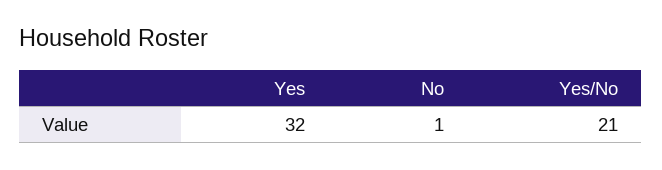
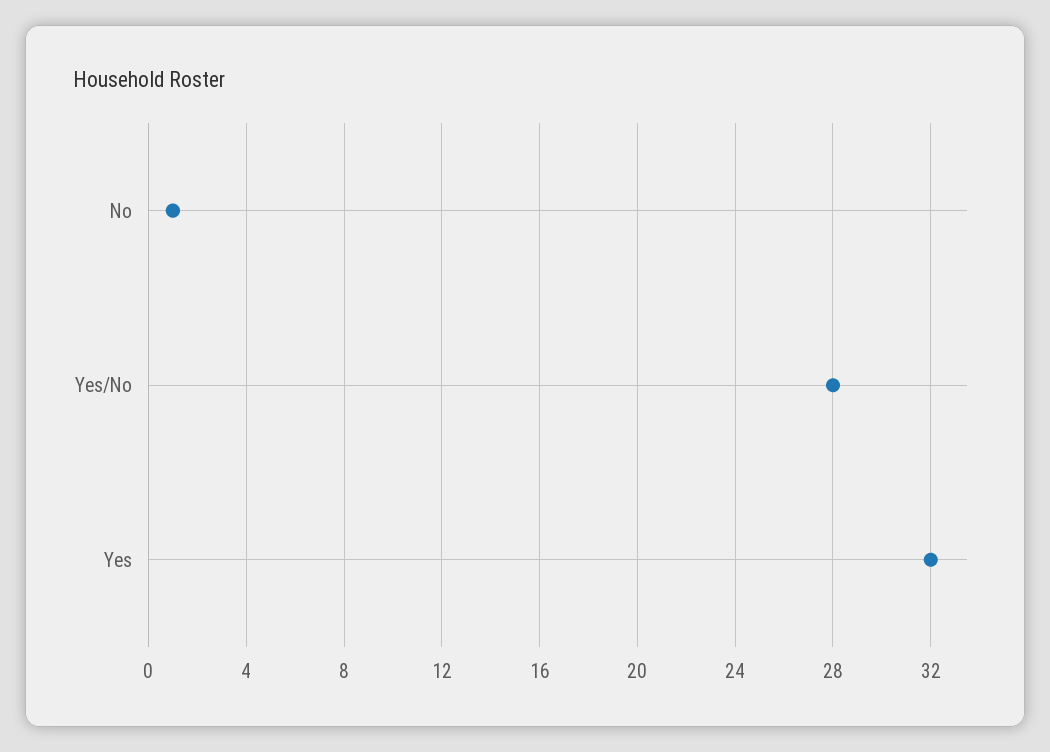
Yes/No: 21 -> 28

